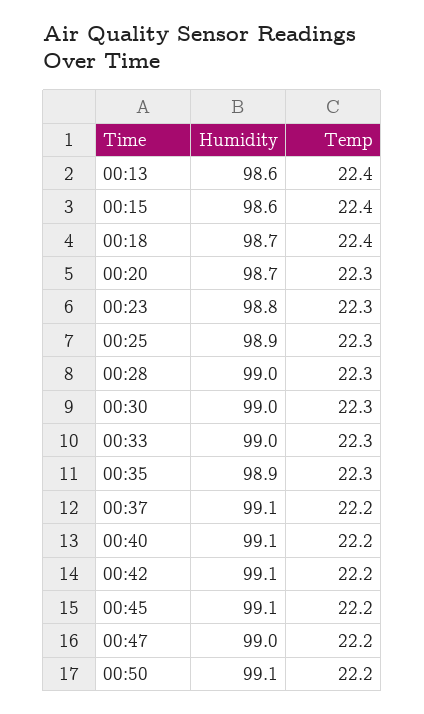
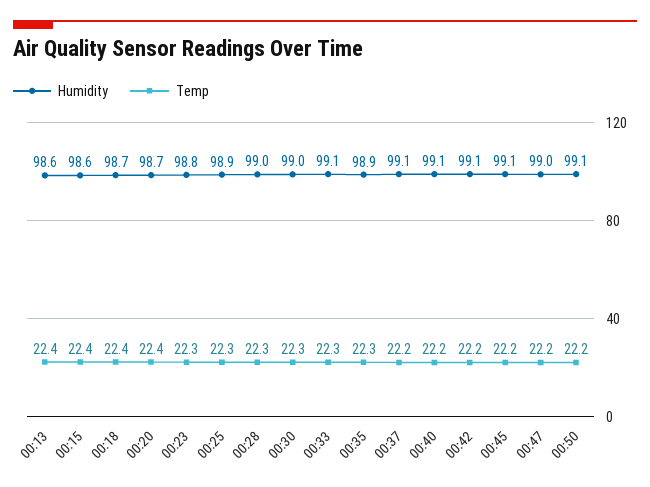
Temp, 00:20: 22.3 -> 22.4
Humidity, 00:33: 99 -> 99.1

